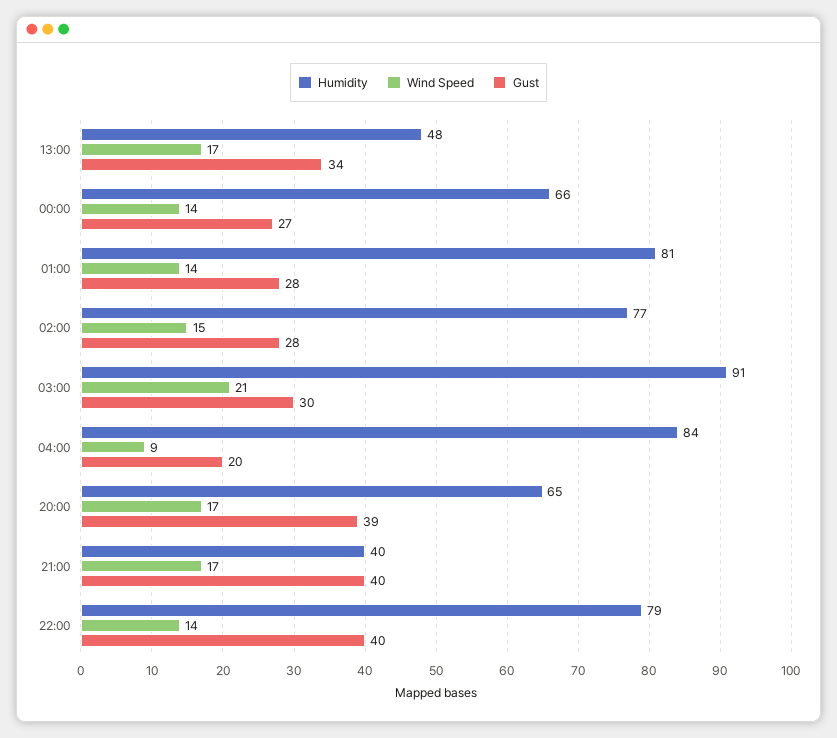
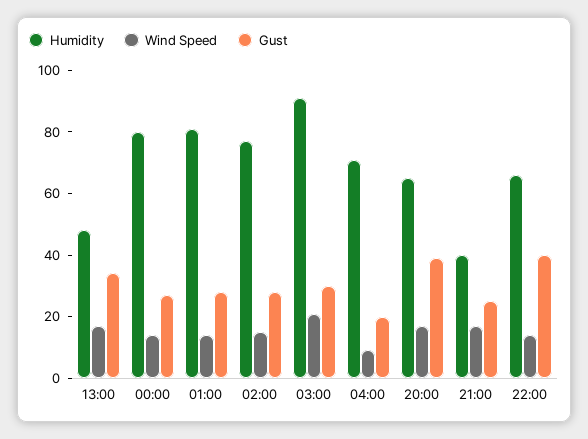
Humidity, 00:00: 66 -> 80
Humidity, 04:00: 84 -> 70
Gust, 21:00: 40 -> 25
Humidity, 22:00: 79 -> 65

